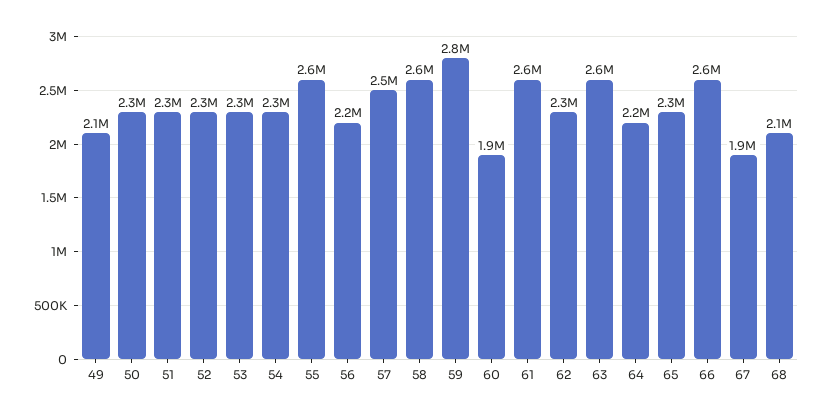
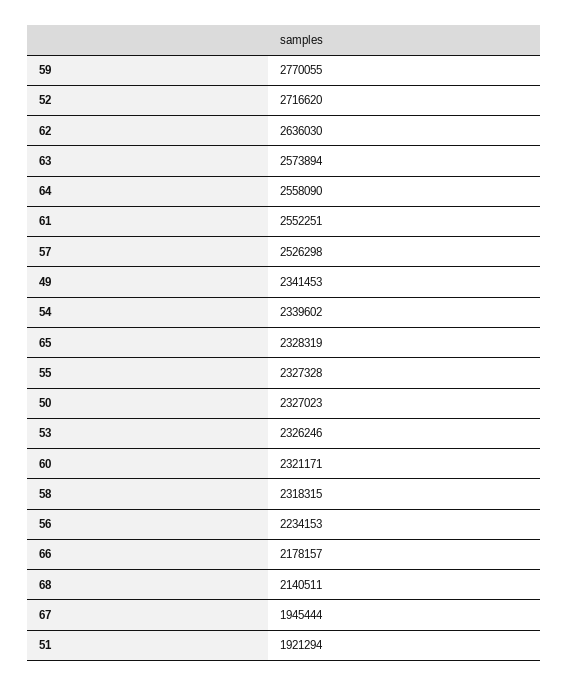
49: 2100000 -> 2341453
51: 2300000 -> 1921294
52: 2300000 -> 2716620
55: 2600000 -> 2327328
58: 2600000 -> 2318315
60: 1900000 -> 2321171
62: 2300000 -> 2636030
64: 2200000 -> 2558090
66: 2600000 -> 2178157

